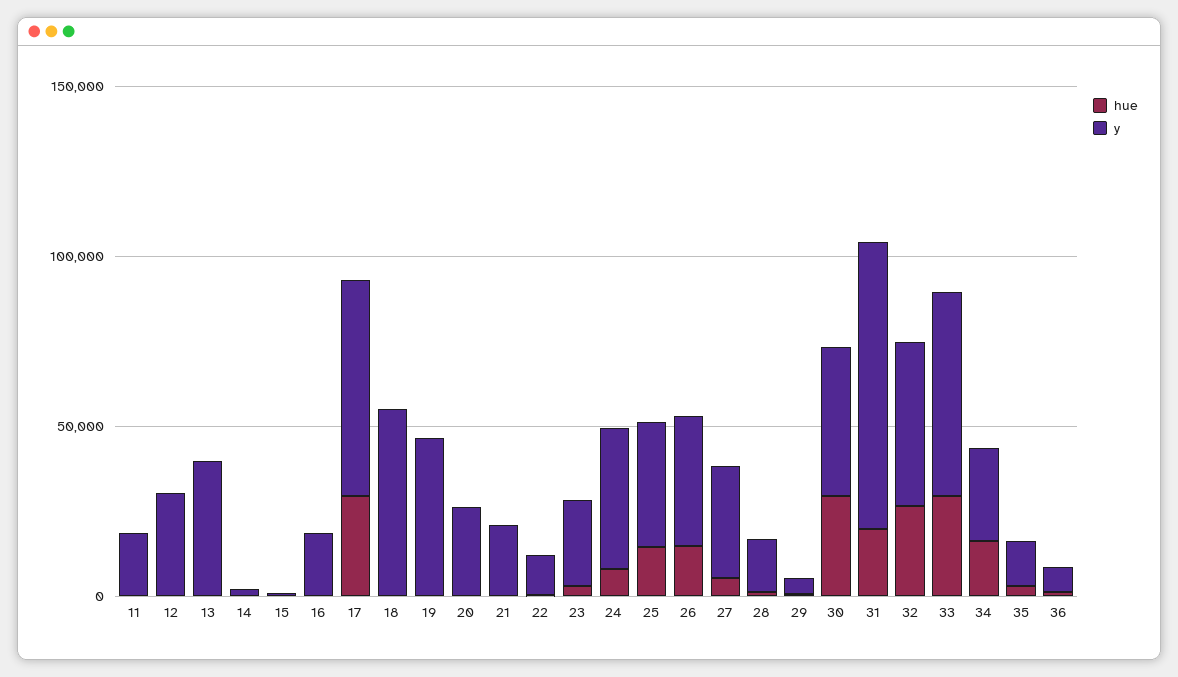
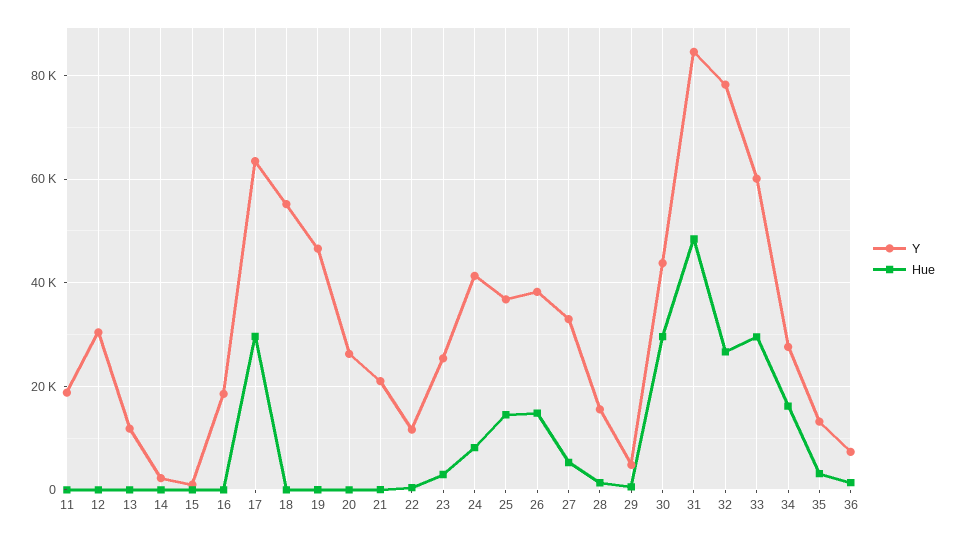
y, 13: 40000 -> 12000
hue, 31: 20000 -> 48000
y, 32: 50000 -> 78000

